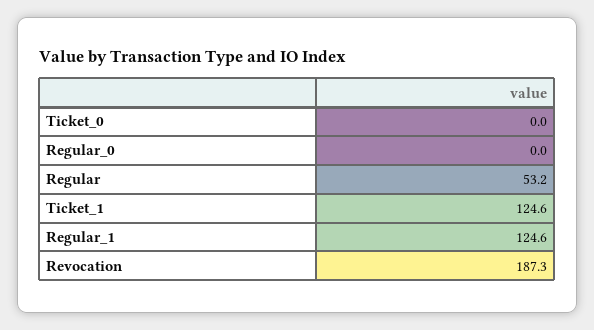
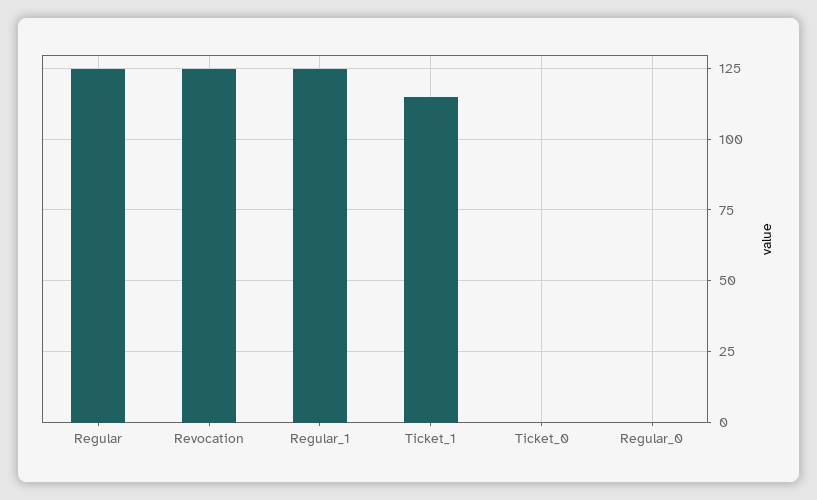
Regular: 53.2 -> 125
Ticket_1: 124.6 -> 115
Revocation: 187.3 -> 125

